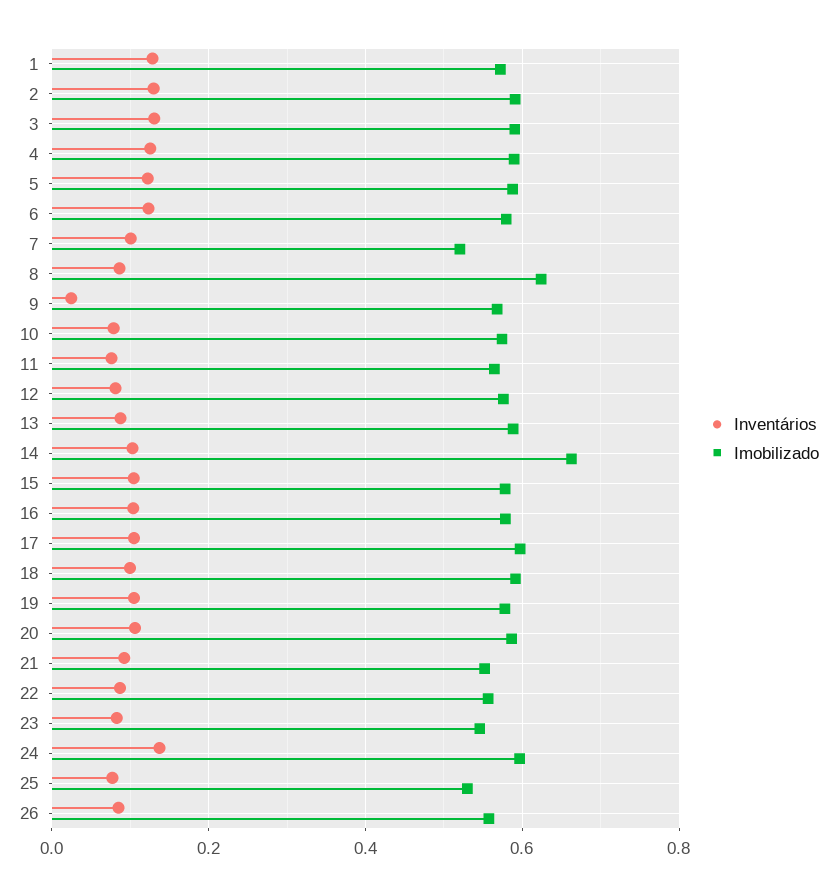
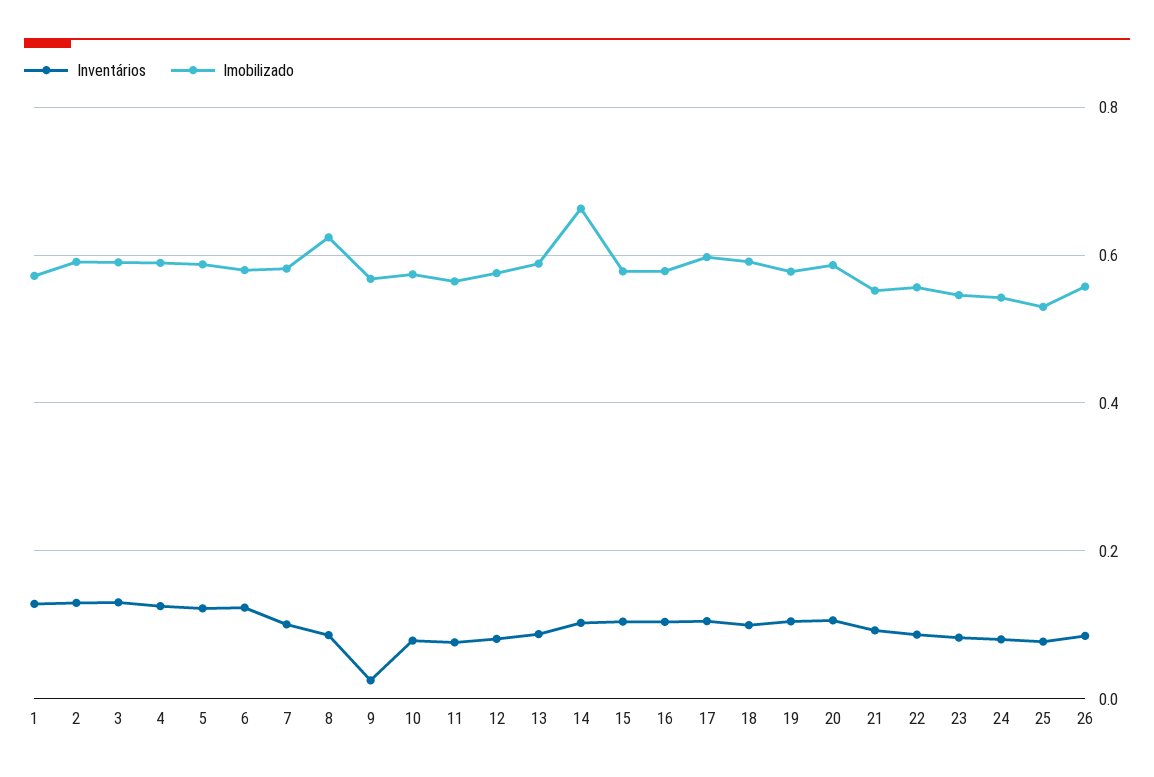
Imobilizado, 7: 0.52 -> 0.58
Inventários, 24: 0.14 -> 0.08
Imobilizado, 24: 0.6 -> 0.54

